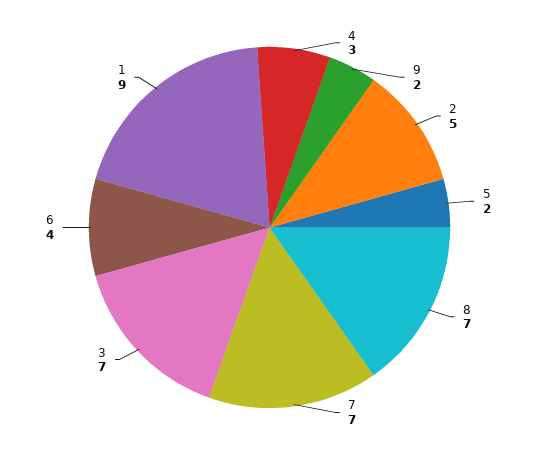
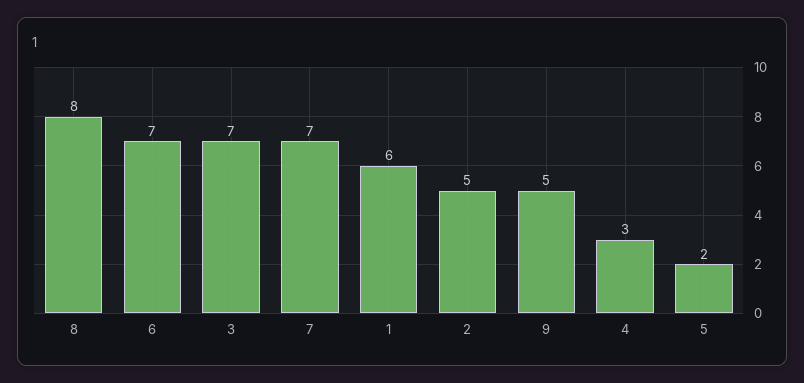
9: 2 -> 5
8: 7 -> 8
6: 4 -> 7
1: 9 -> 6

